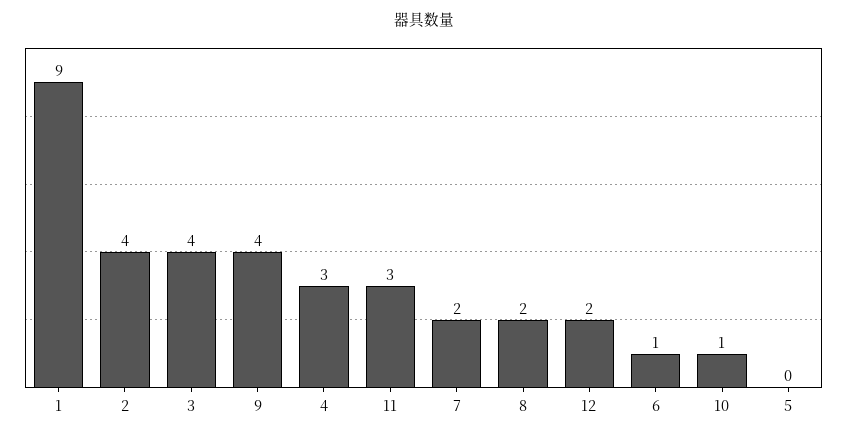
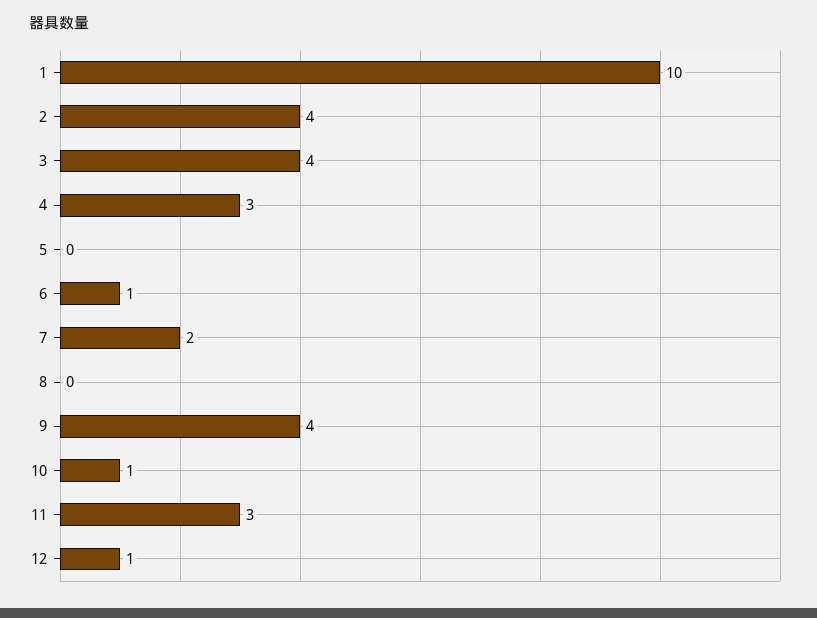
1: 9 -> 10
8: 2 -> 0
12: 2 -> 1

